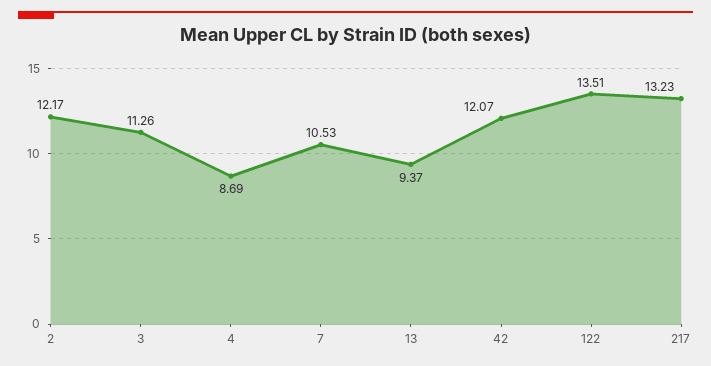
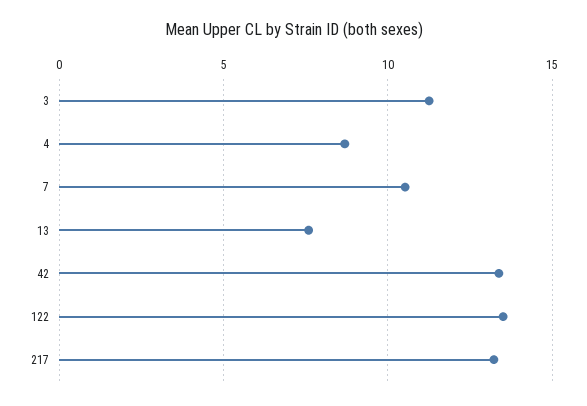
2: 12.17 -> none
13: 9.37 -> 7.5
42: 12.07 -> 13.5

